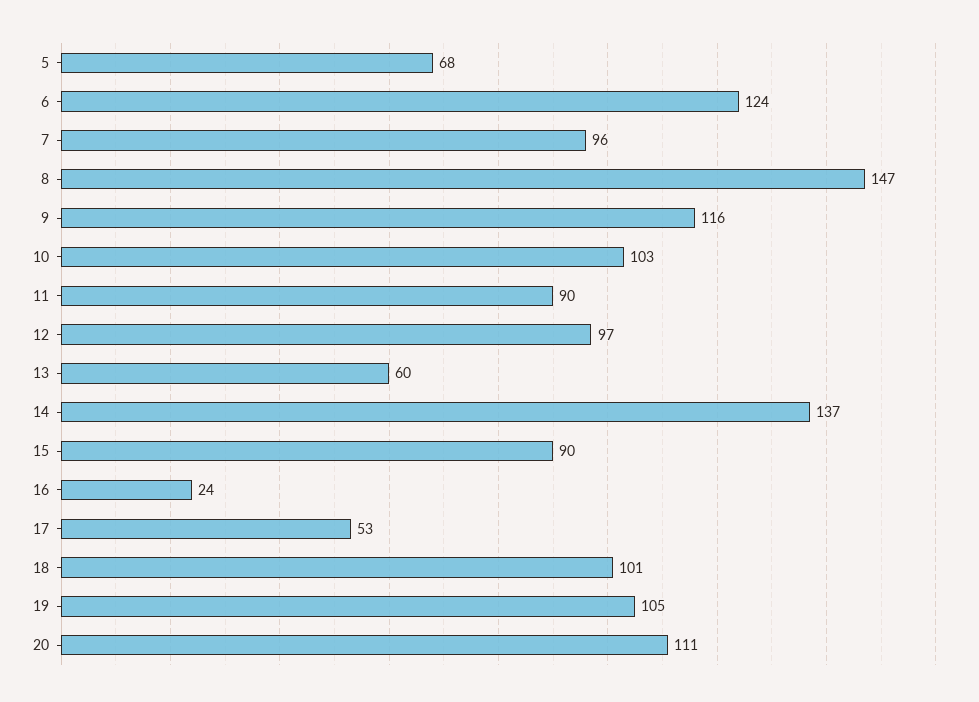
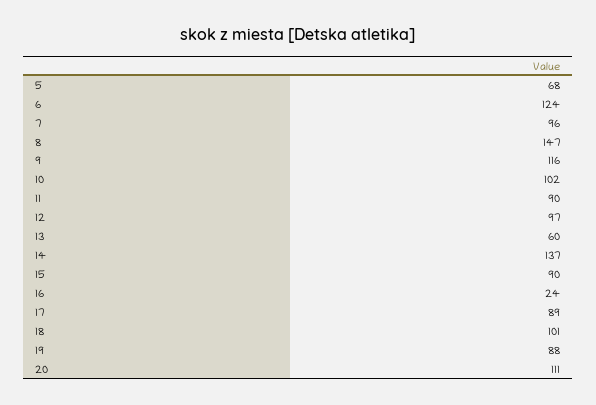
10: 103 -> 102
17: 53 -> 89
19: 105 -> 88

